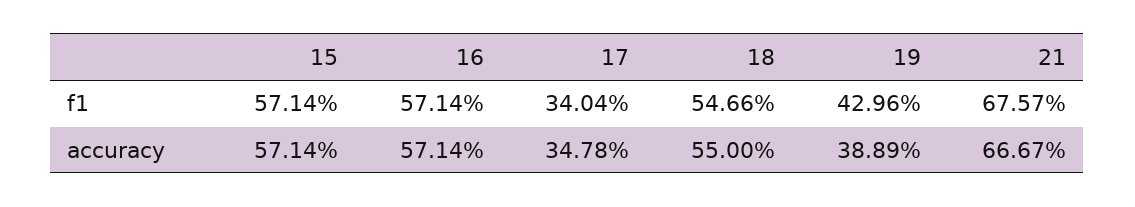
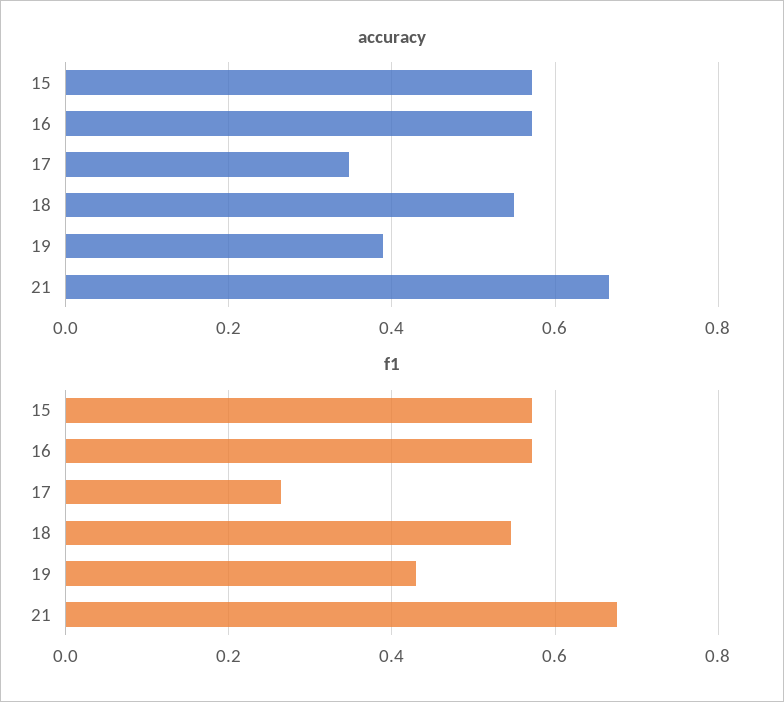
f1, 17: 0.3404 -> 0.26

